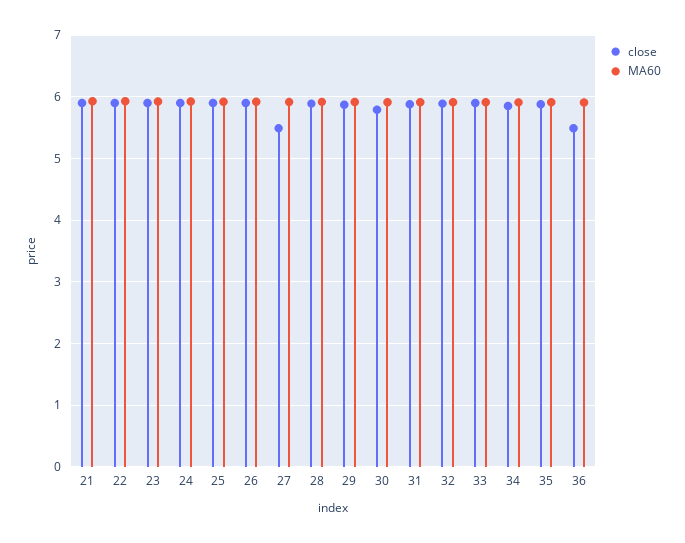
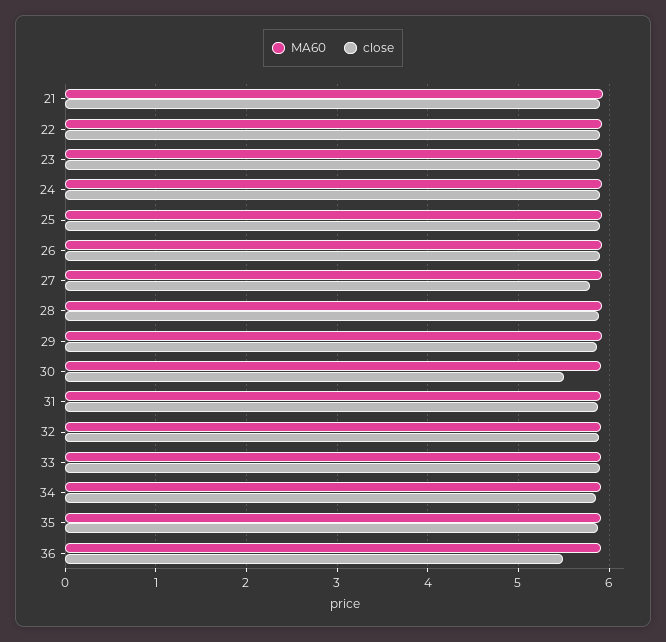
close, 27: 5.5 -> 5.8
close, 30: 5.8 -> 5.5

